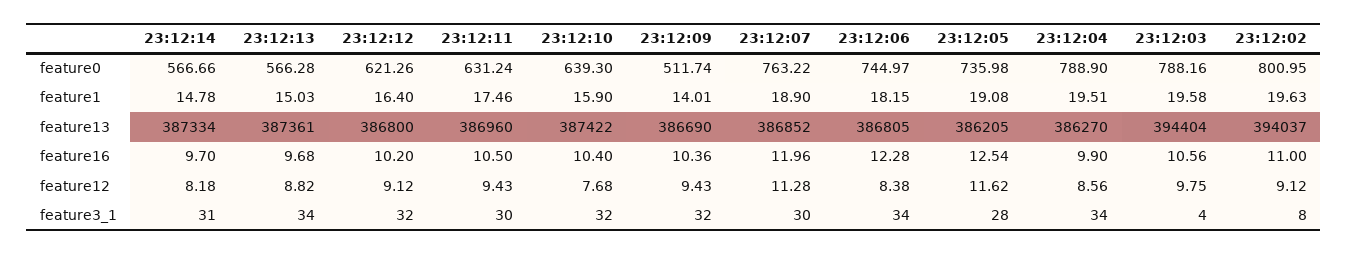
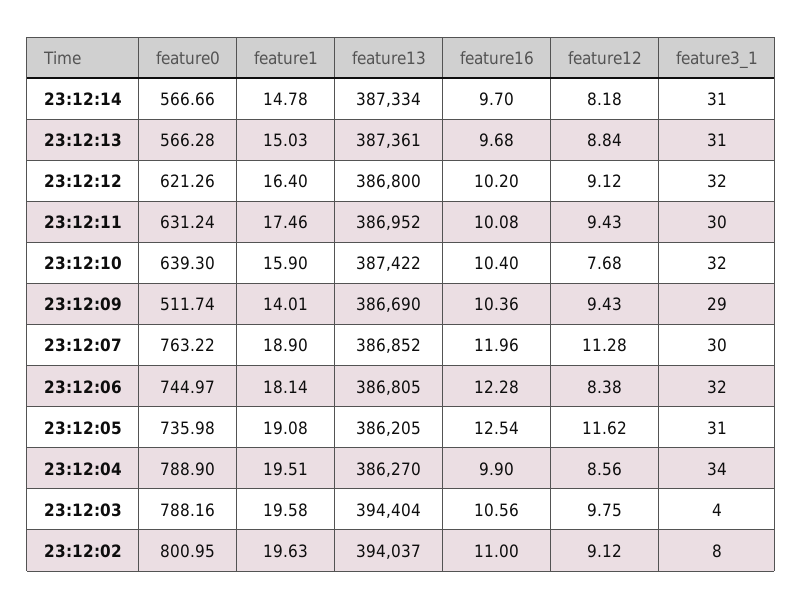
23:12:06, feature1: 18.15 -> 18.14
23:12:11, feature13: 386960 -> 386952
23:12:11, feature16: 10.5 -> 10.08
23:12:13, feature12: 8.82 -> 8.84
23:12:13, feature3_1: 34 -> 31
23:12:09, feature3_1: 32 -> 29
23:12:06, feature3_1: 34 -> 32
23:12:05, feature3_1: 28 -> 31

